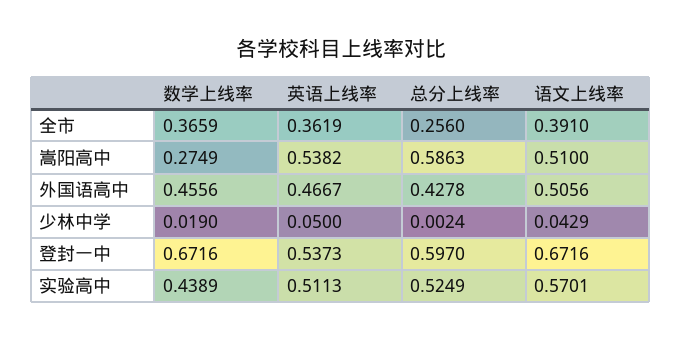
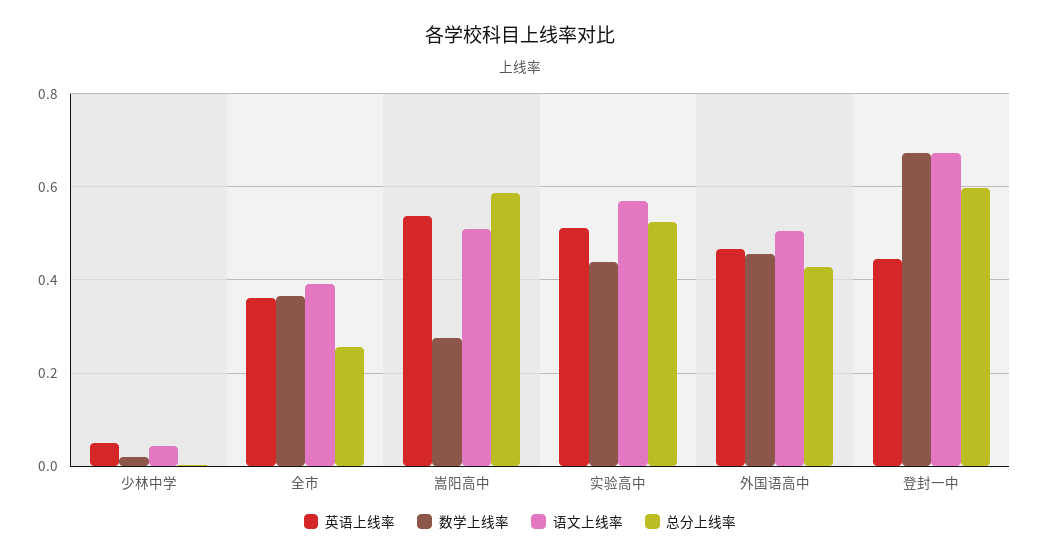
英语上线率, 登封一中: 0.5373 -> 0.44

